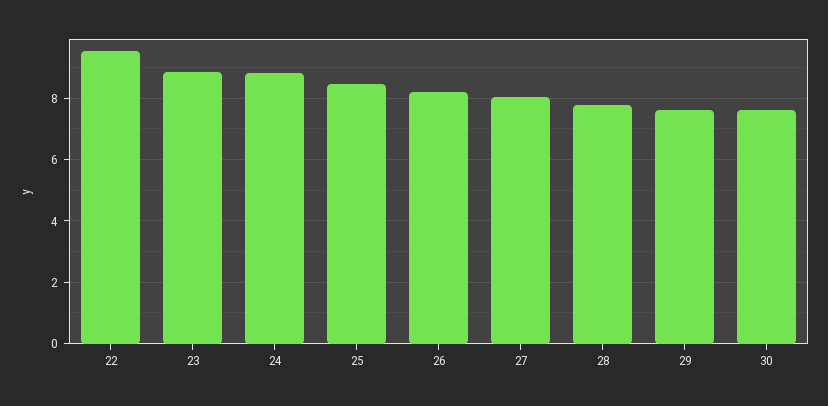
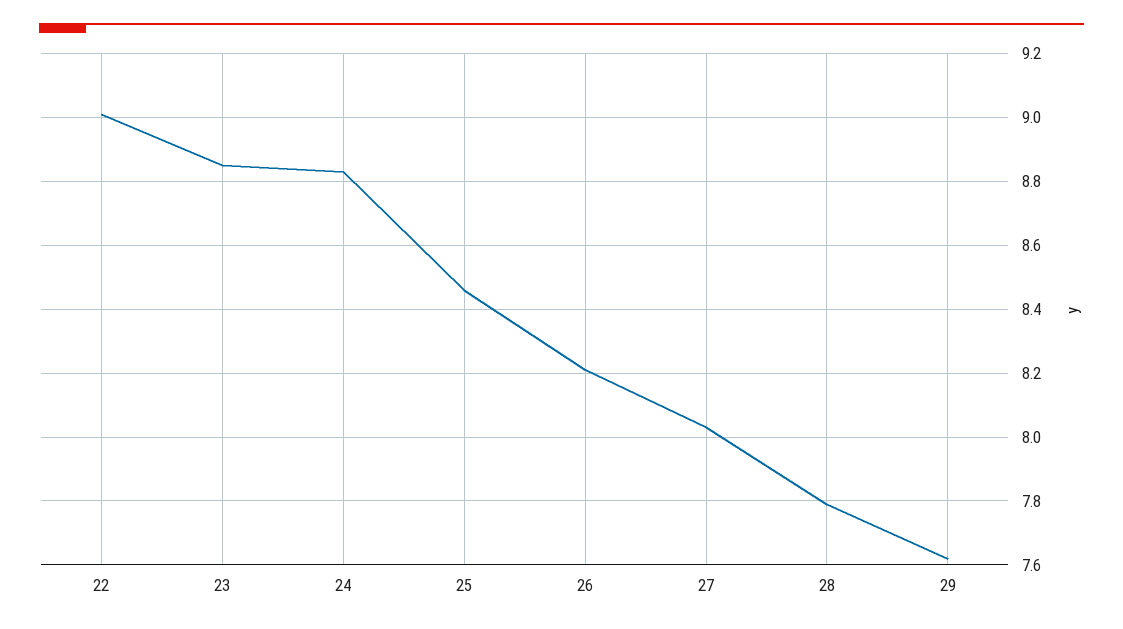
22: 9.6 -> 9
30: 7.6 -> none

